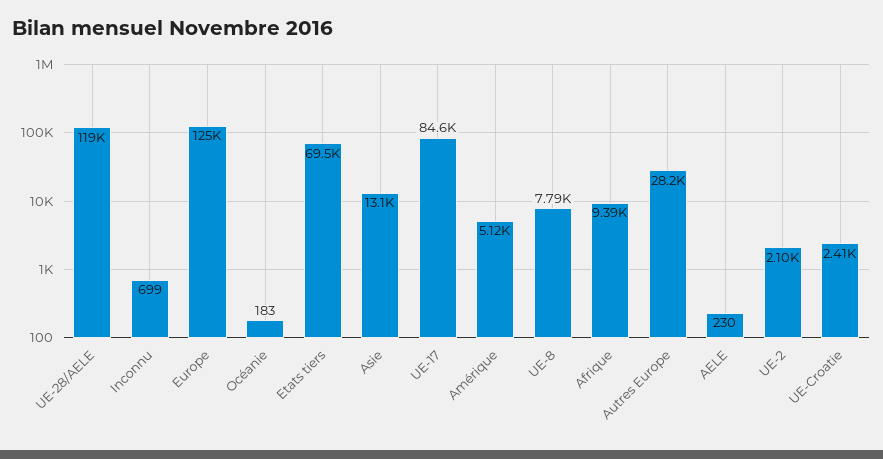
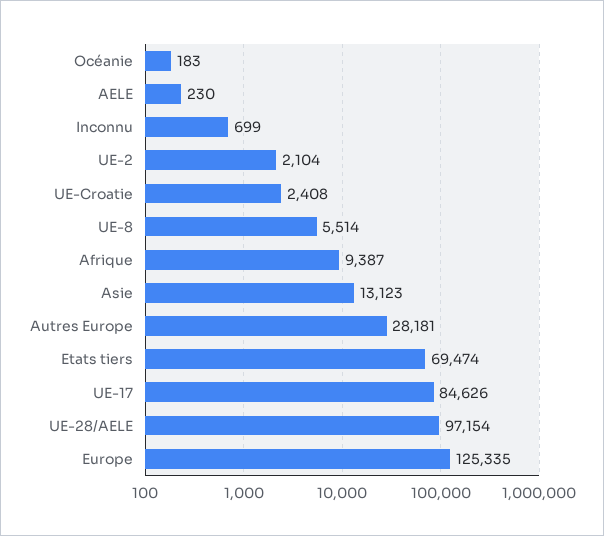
UE-28/AELE: 119000 -> 97154
Amérique: 5120 -> none
UE-8: 7790 -> 5514

